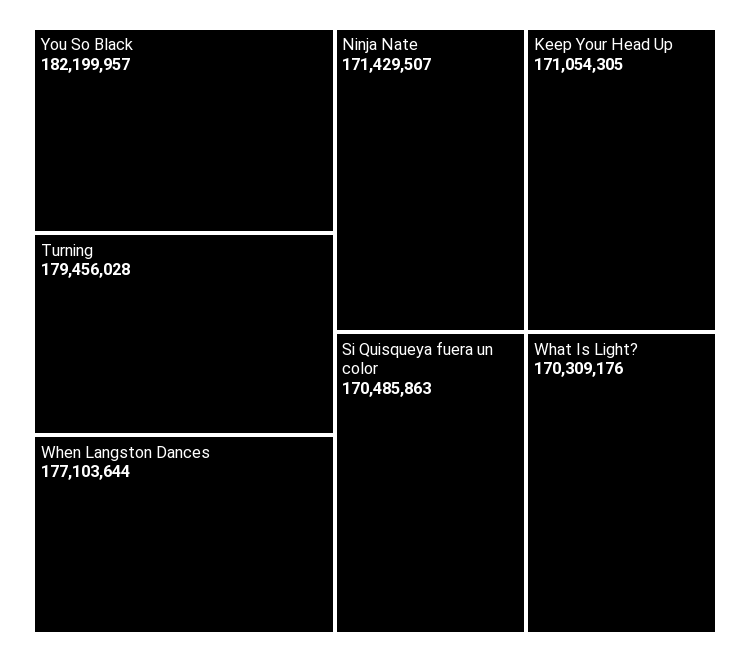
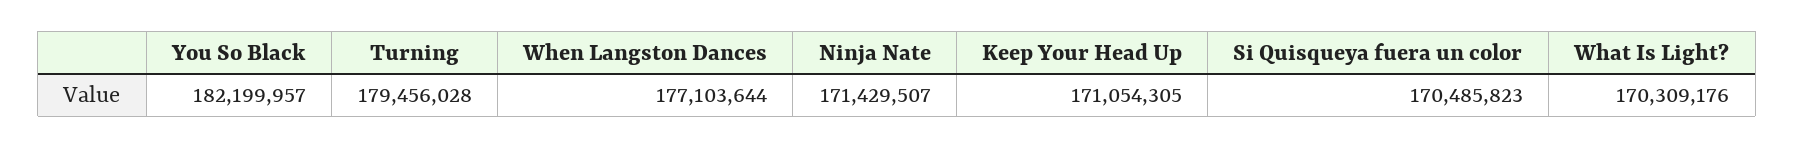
Si Quisqueya fuera un color: 170485863 -> 170485823

